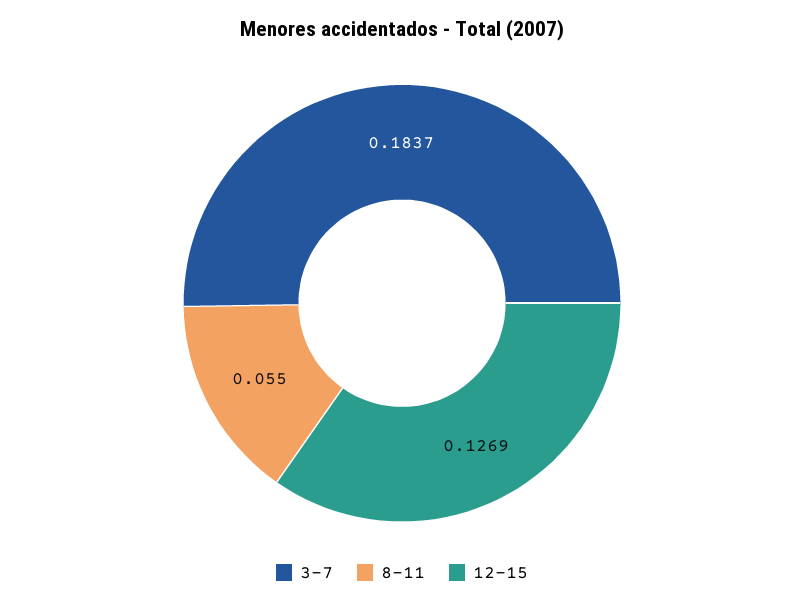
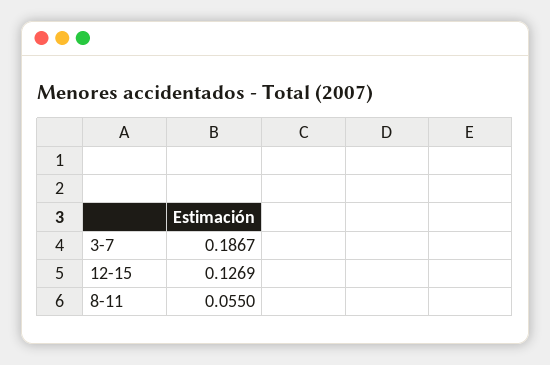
3-7: 0.1837 -> 0.1867

